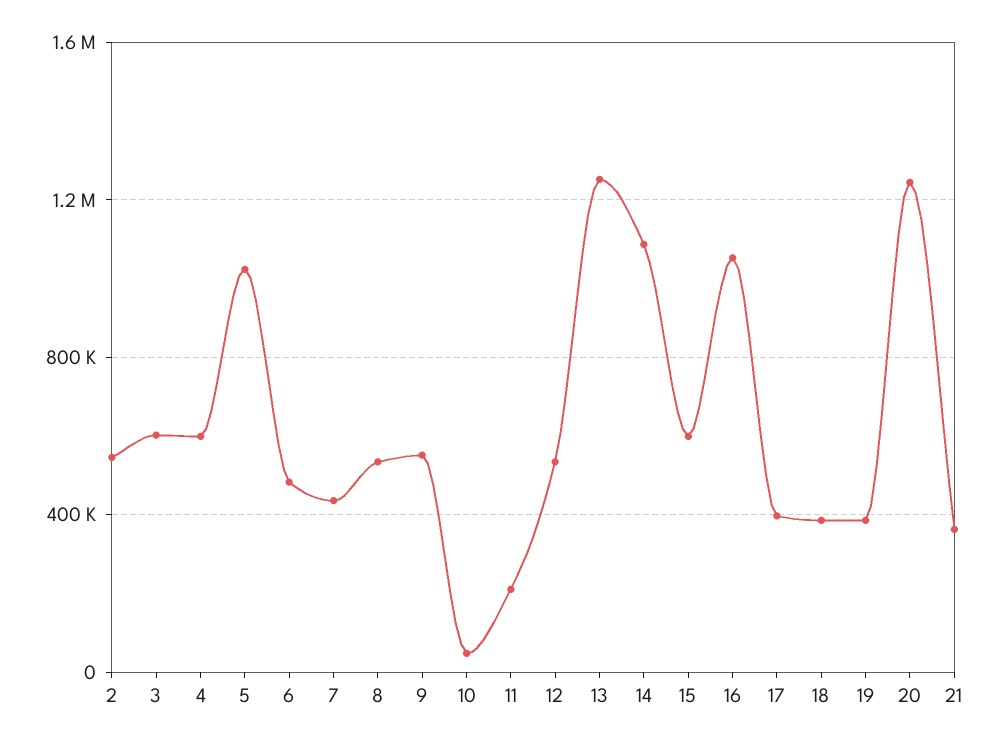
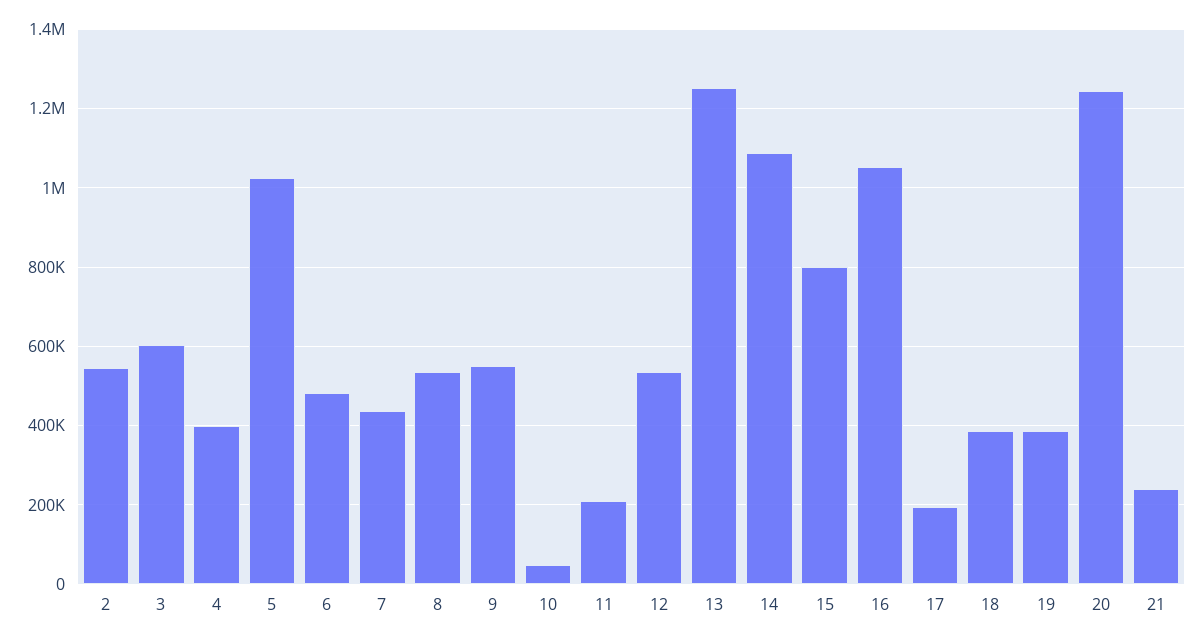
4: 600000 -> 400000
15: 600000 -> 800000
17: 400000 -> 200000
21: 350000 -> 240000

